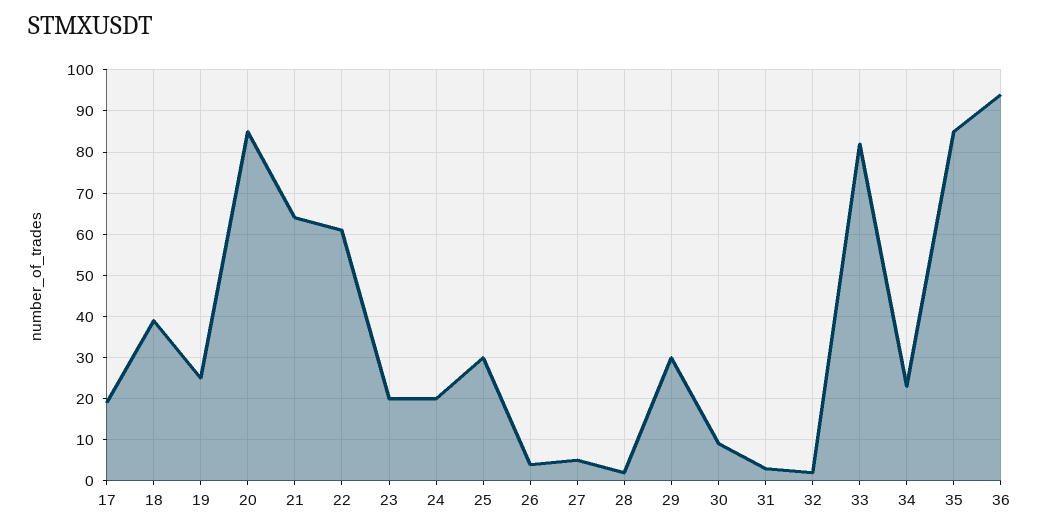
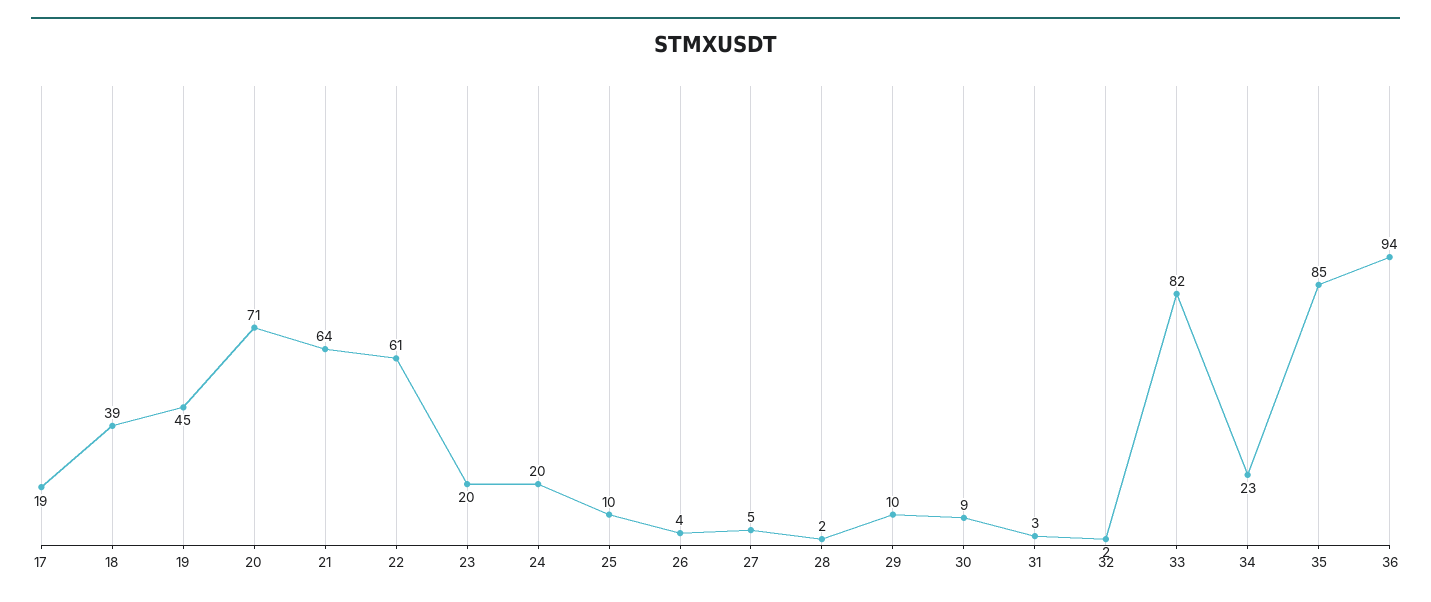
19: 25 -> 45
20: 85 -> 71
25: 30 -> 10
29: 30 -> 10

